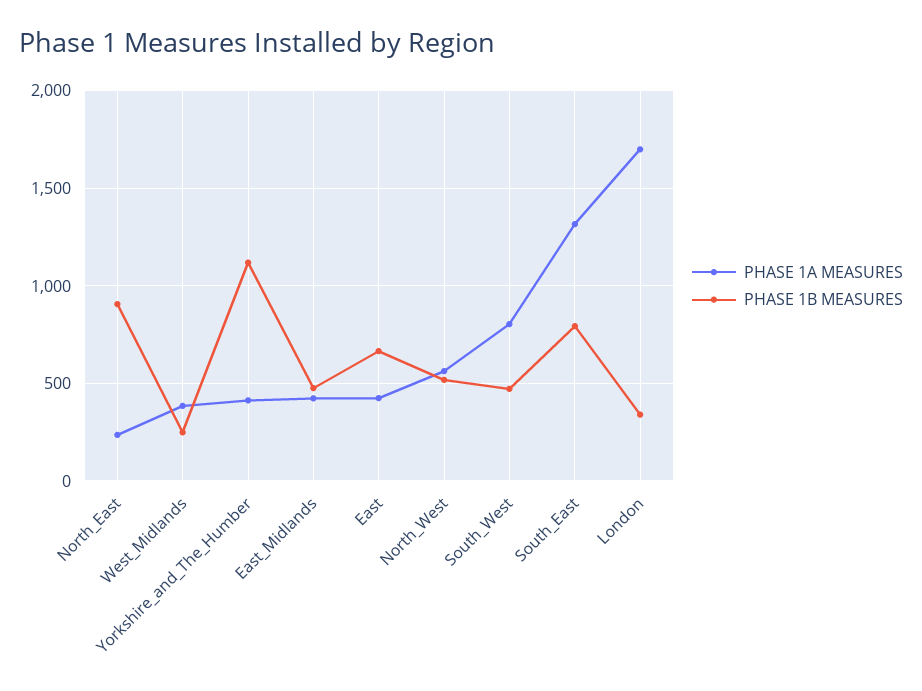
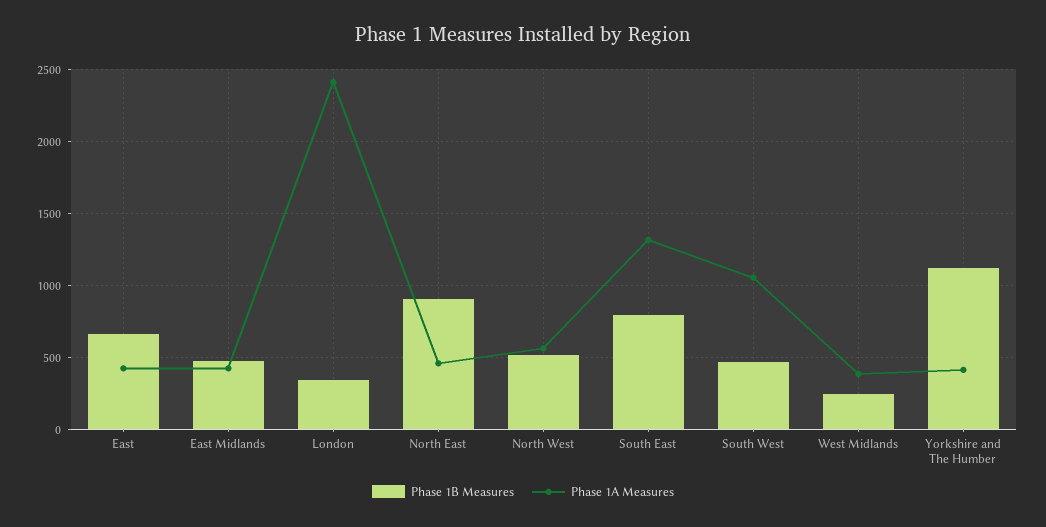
PHASE 1A MEASURES, North_East: 250 -> 450
PHASE 1A MEASURES, South_West: 800 -> 1050
PHASE 1A MEASURES, London: 1700 -> 2400

